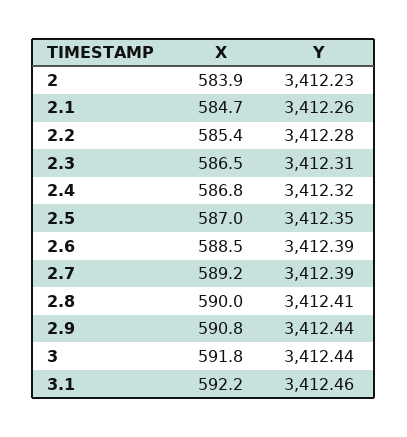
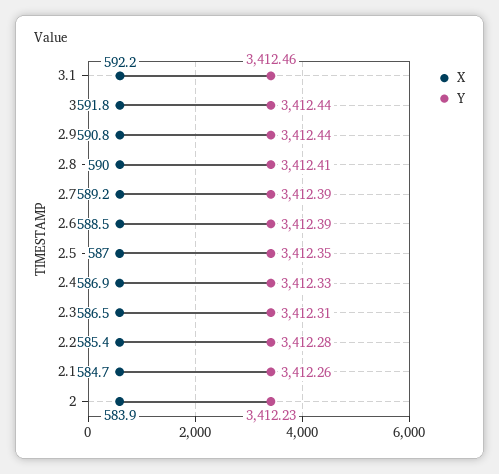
X, 2.4: 586.8 -> 586.9
Y, 2.4: 3412.32 -> 3412.33

